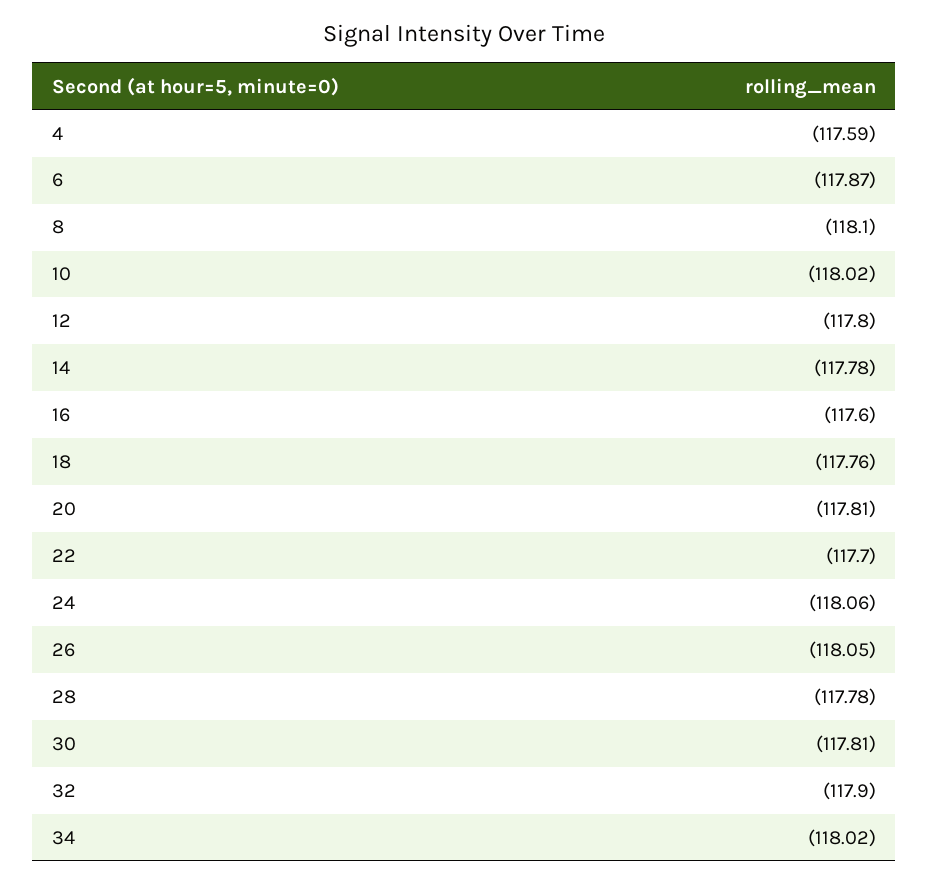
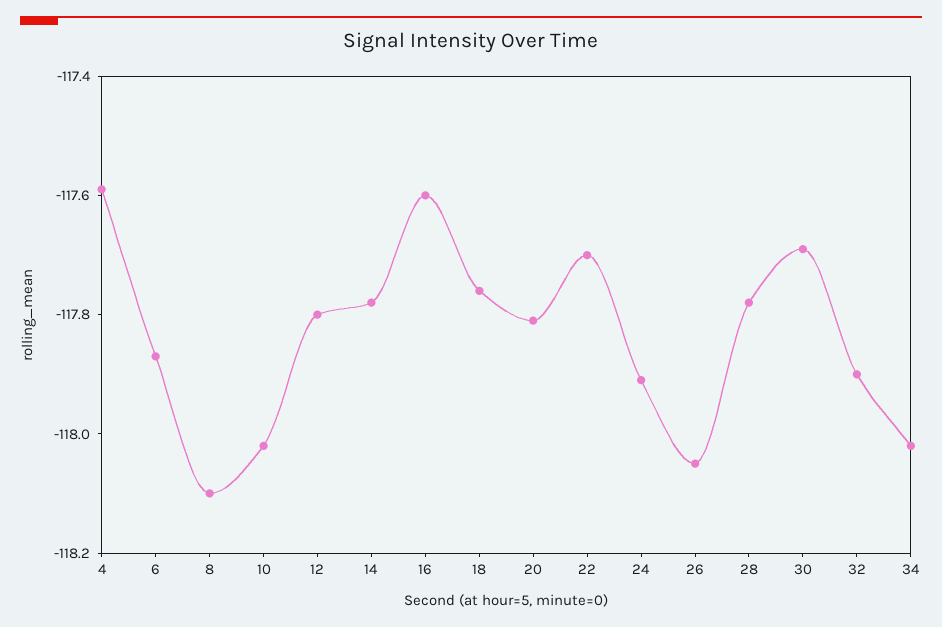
24: -118.06 -> -117.9
30: -117.81 -> -117.7

